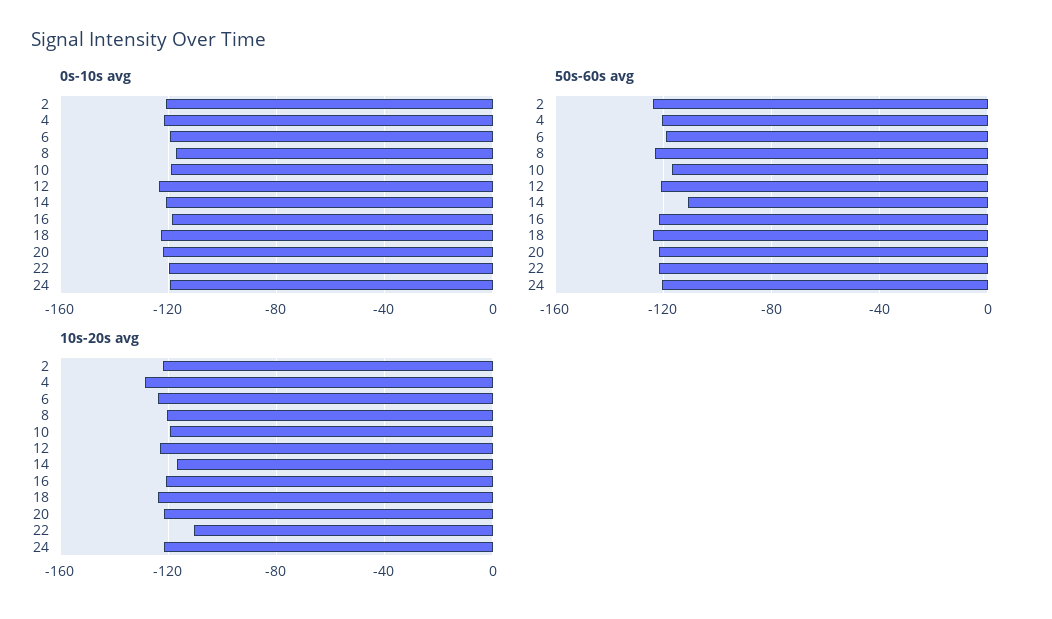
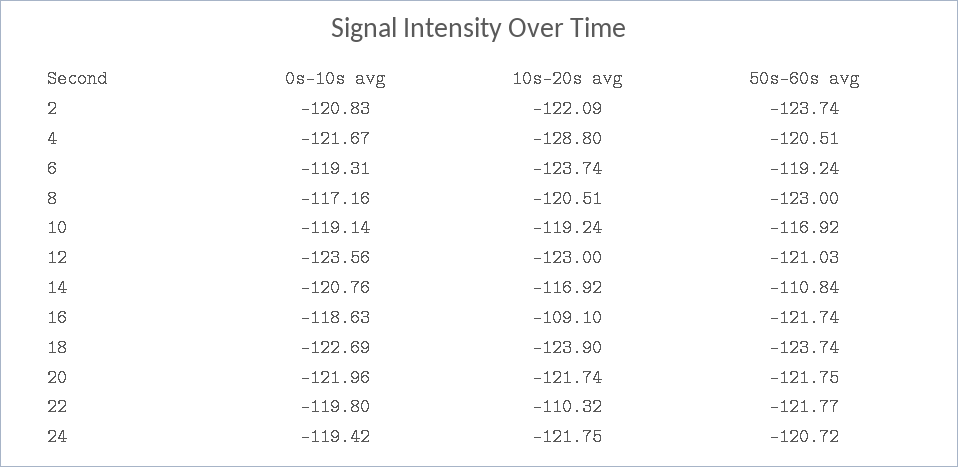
10s-20s avg, 16: -120 -> -109.1

